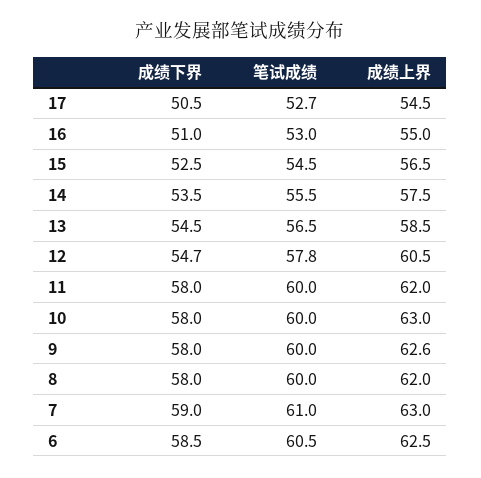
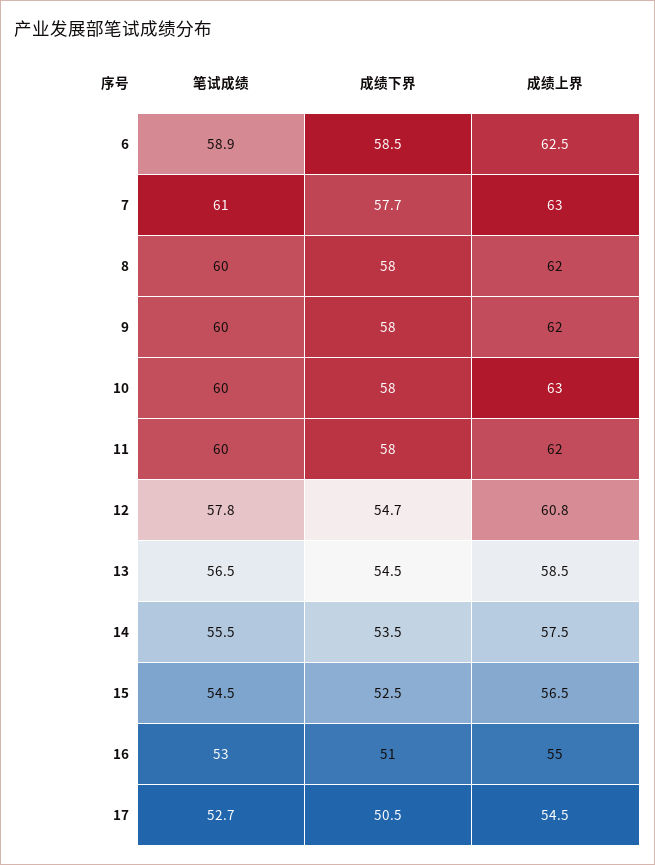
成绩上界, 12: 60.5 -> 60.8
成绩上界, 9: 62.6 -> 62
成绩下界, 7: 59 -> 57.7
笔试成绩, 6: 60.5 -> 58.9

